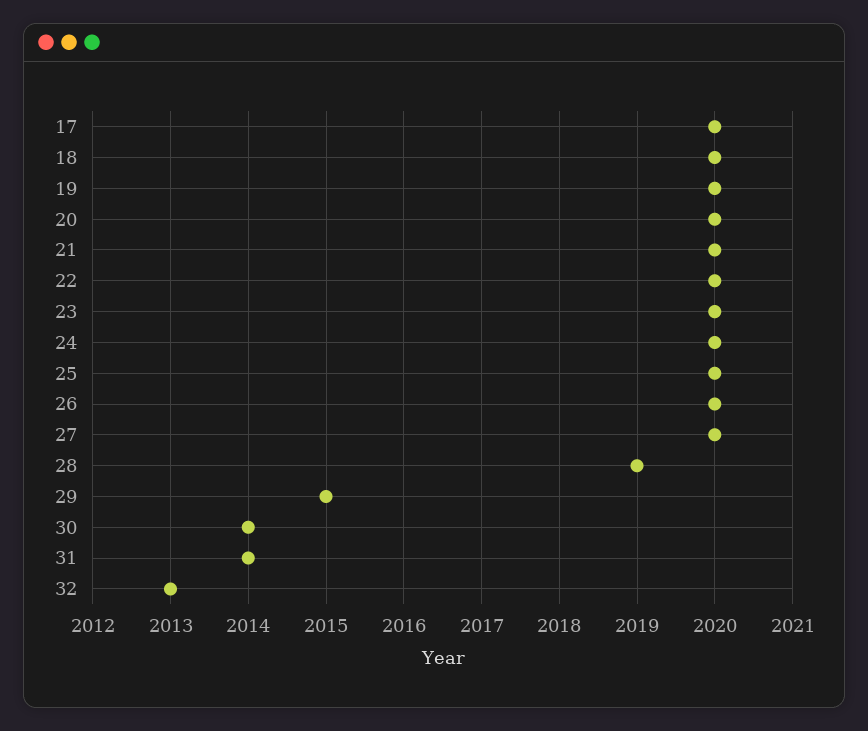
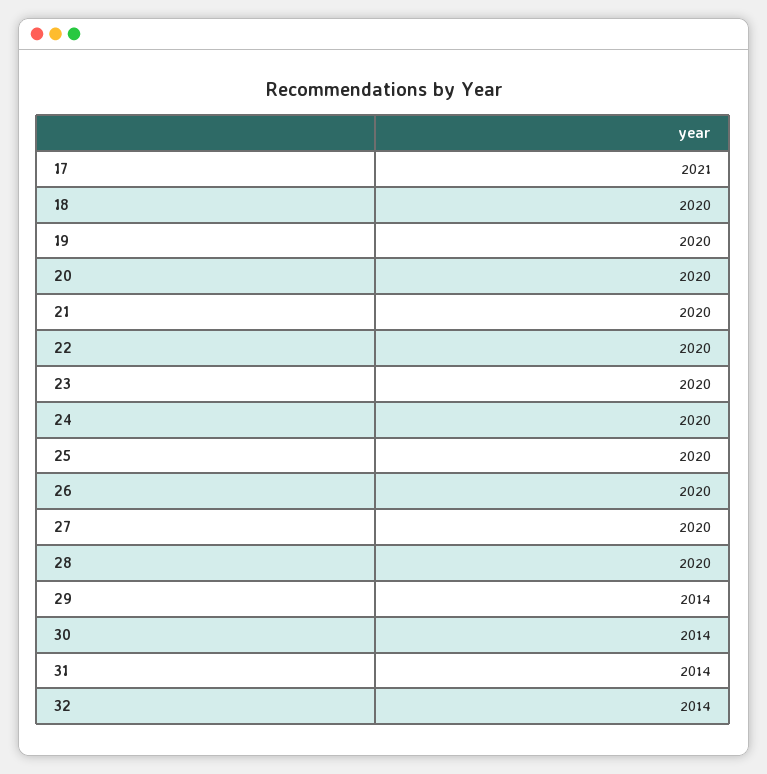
17: 2020 -> 2021
28: 2019 -> 2020
29: 2015 -> 2014
32: 2013 -> 2014

